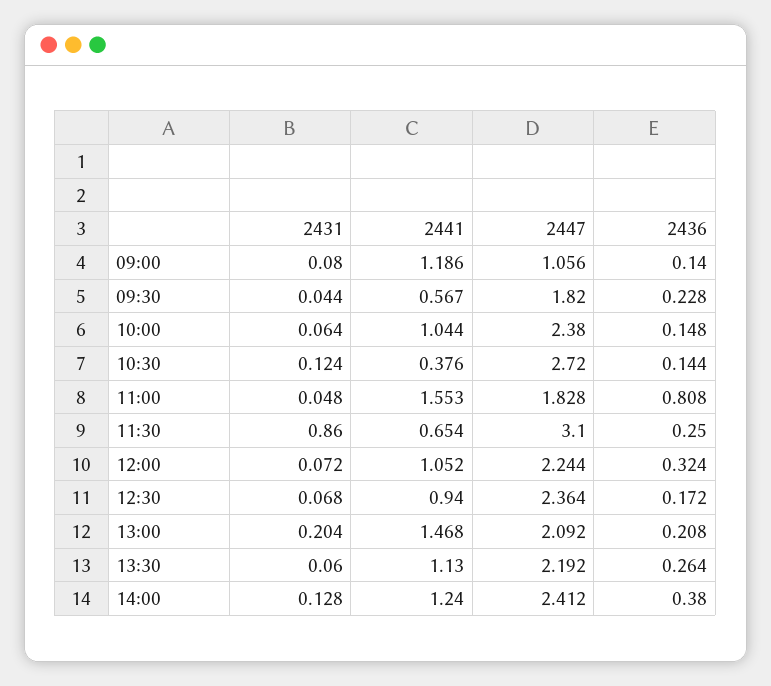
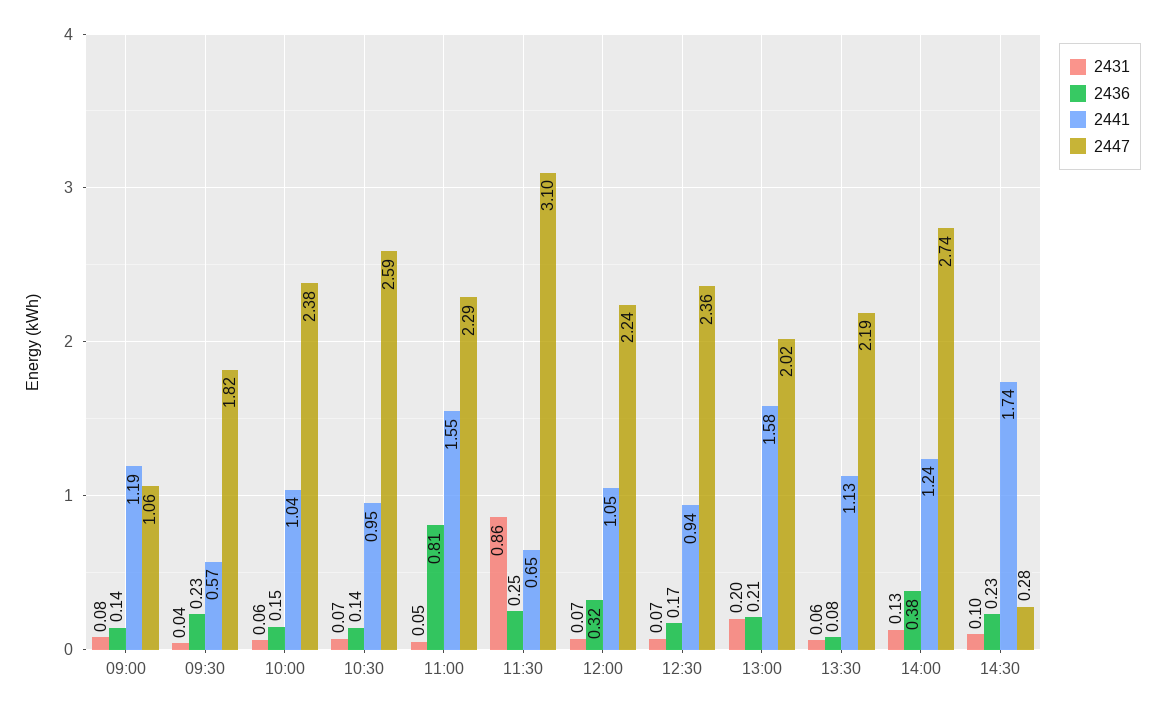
2431, 10:30: 0.124 -> 0.07
2441, 10:30: 0.376 -> 0.95
2447, 10:30: 2.72 -> 2.59
2447, 11:00: 1.828 -> 2.29
2441, 13:00: 1.468 -> 1.58
2447, 13:00: 2.092 -> 2.02
2436, 13:30: 0.264 -> 0.08
2447, 14:00: 2.412 -> 2.74
2431, 14:30: none -> 0.1
2436, 14:30: none -> 0.23
2441, 14:30: none -> 1.74
2447, 14:30: none -> 0.28

